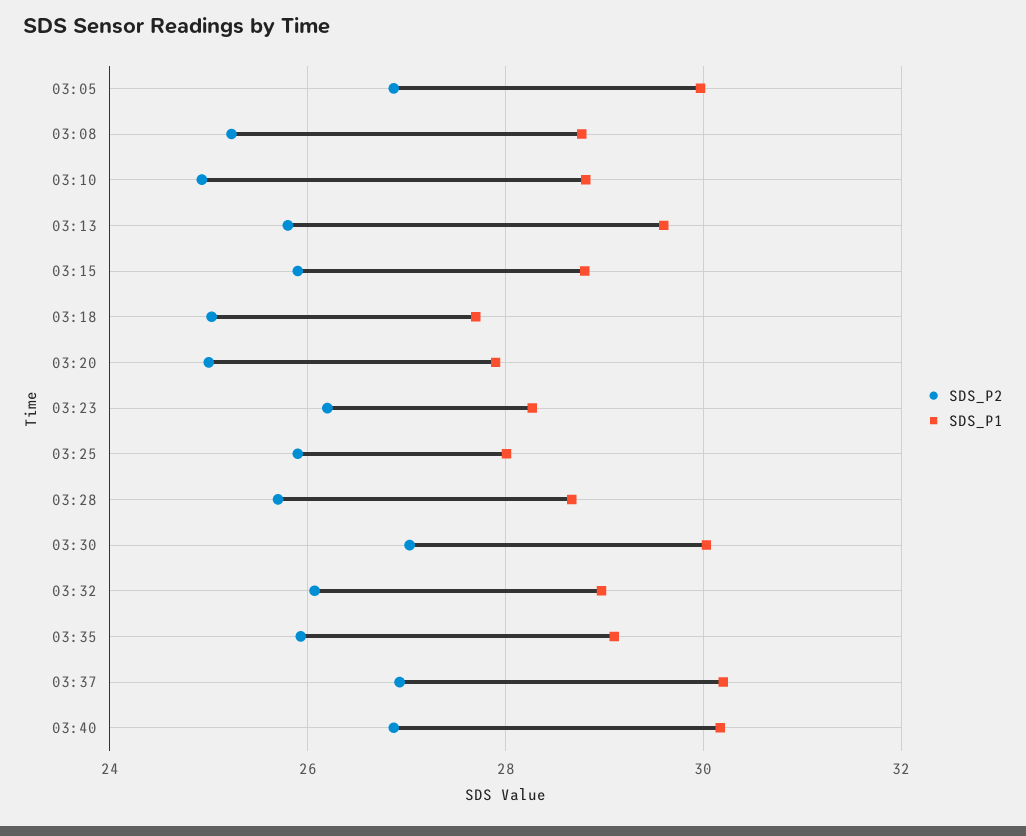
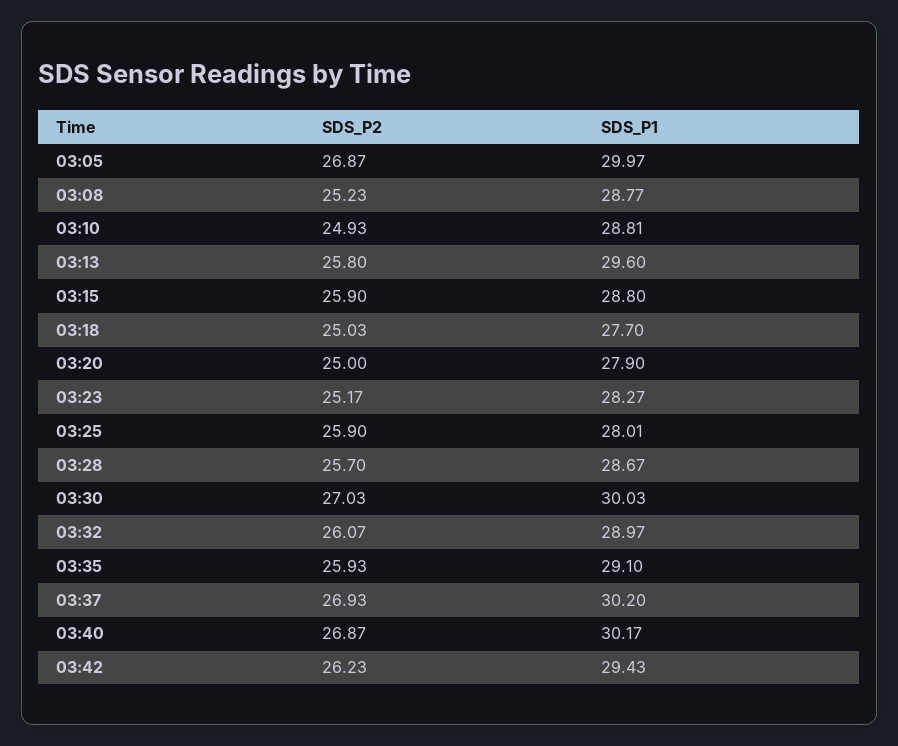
SDS_P2, 03:23: 26.2 -> 25.17
SDS_P2, 03:42: none -> 26.23
SDS_P1, 03:42: none -> 29.43

